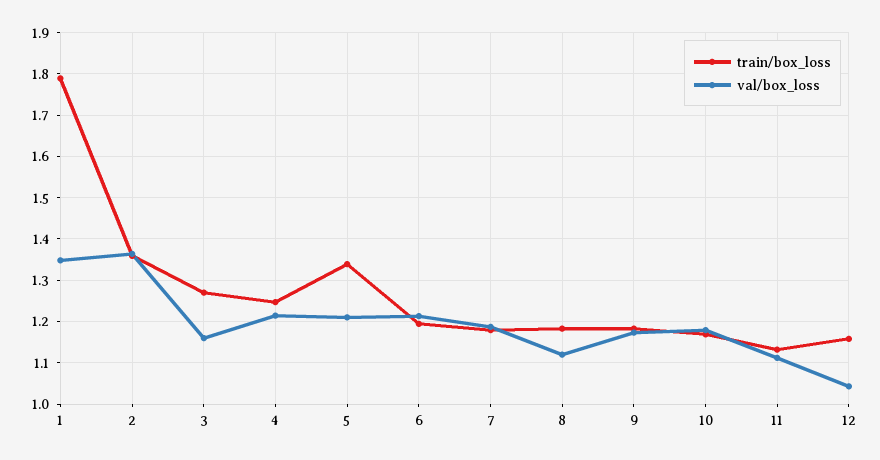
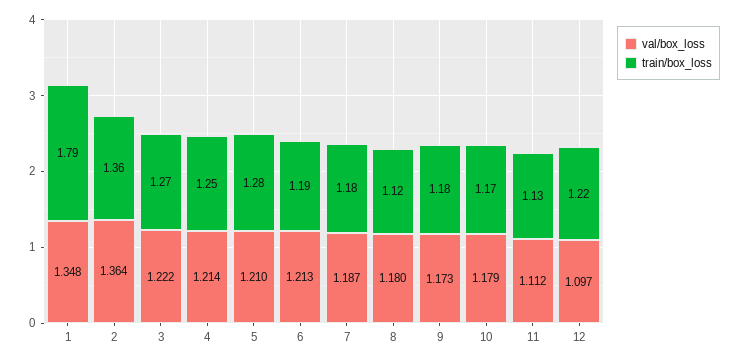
val/box_loss, 3: 1.16 -> 1.222
train/box_loss, 5: 1.34 -> 1.28
train/box_loss, 8: 1.18 -> 1.12
val/box_loss, 8: 1.12 -> 1.18
train/box_loss, 12: 1.16 -> 1.22
val/box_loss, 12: 1.04 -> 1.097

